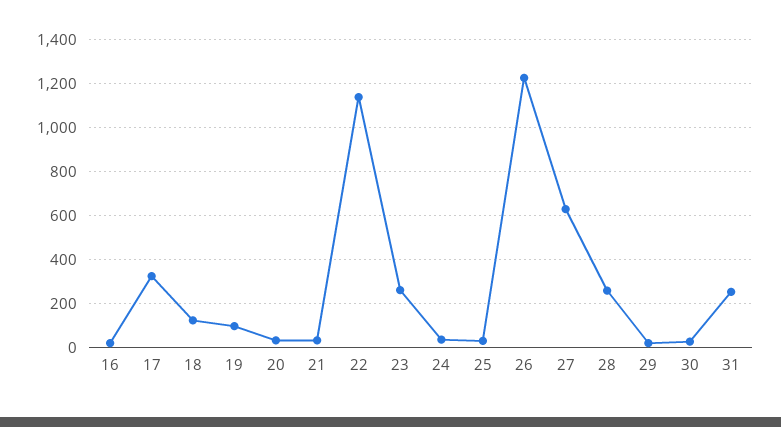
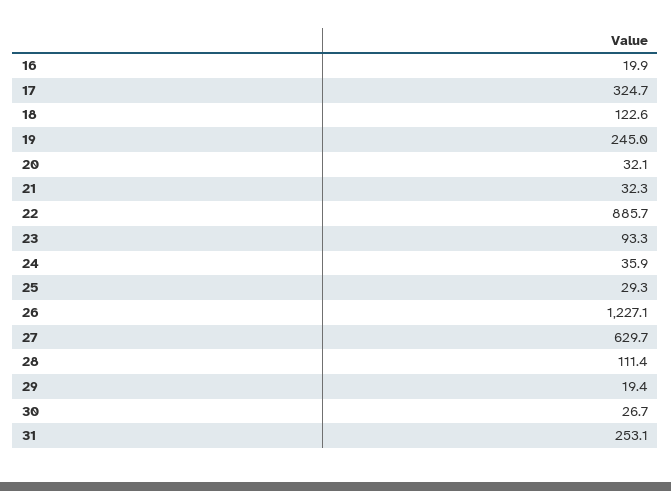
19: 100 -> 245
22: 1150 -> 885.7
23: 250 -> 93.3
28: 250 -> 111.4

